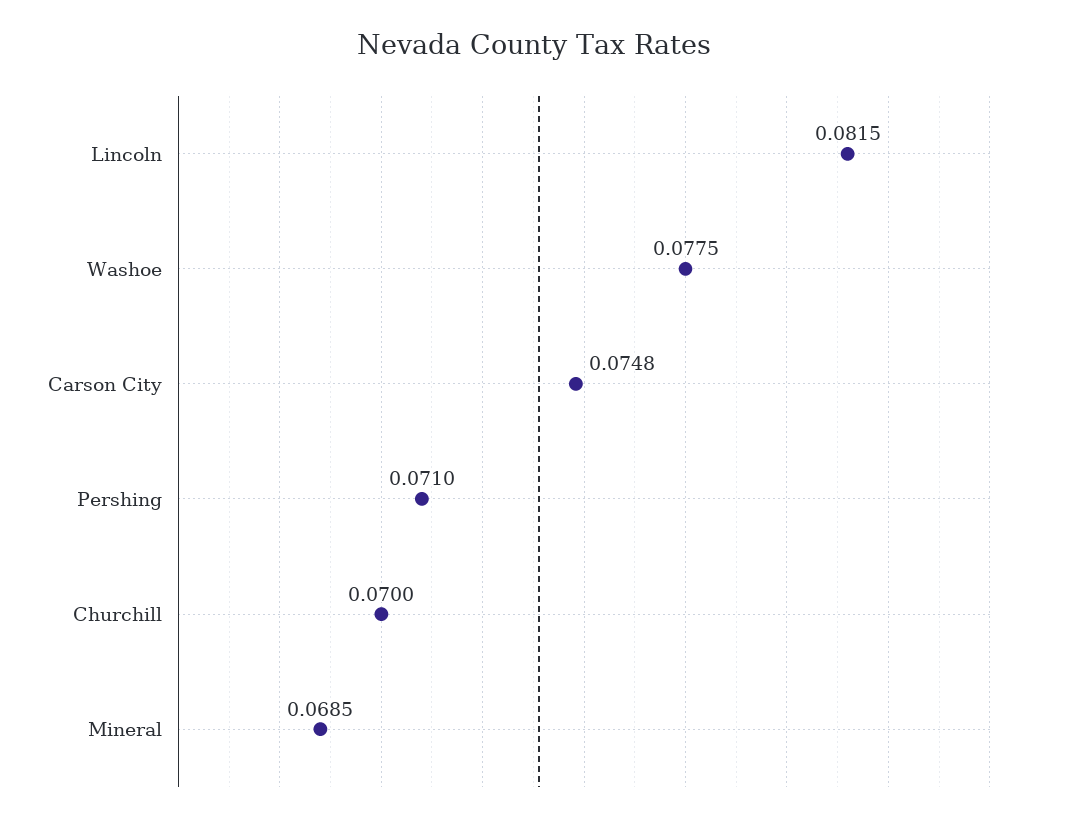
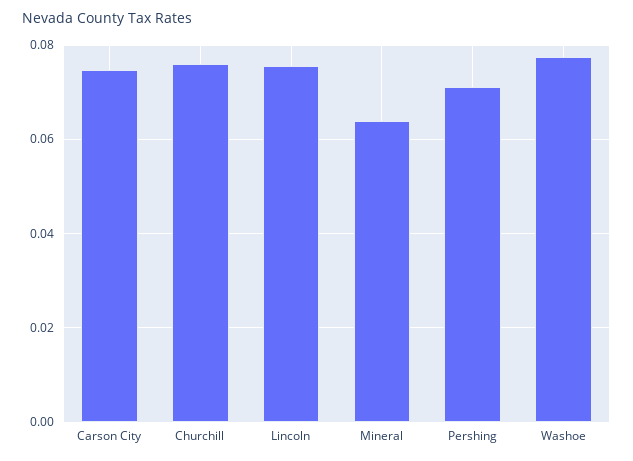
Lincoln: 0.0815 -> 0.076
Churchill: 0.07 -> 0.076
Mineral: 0.0685 -> 0.064

